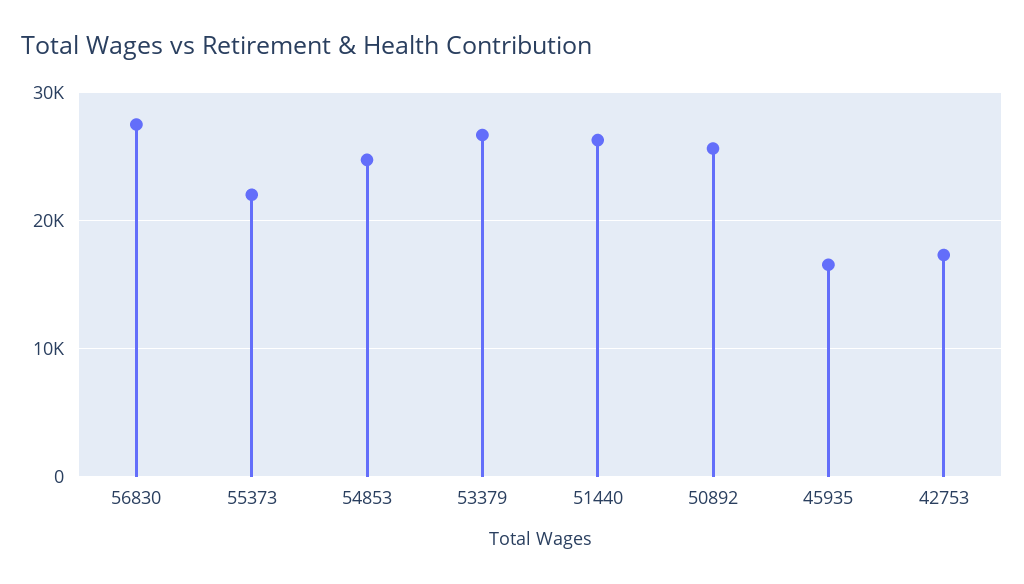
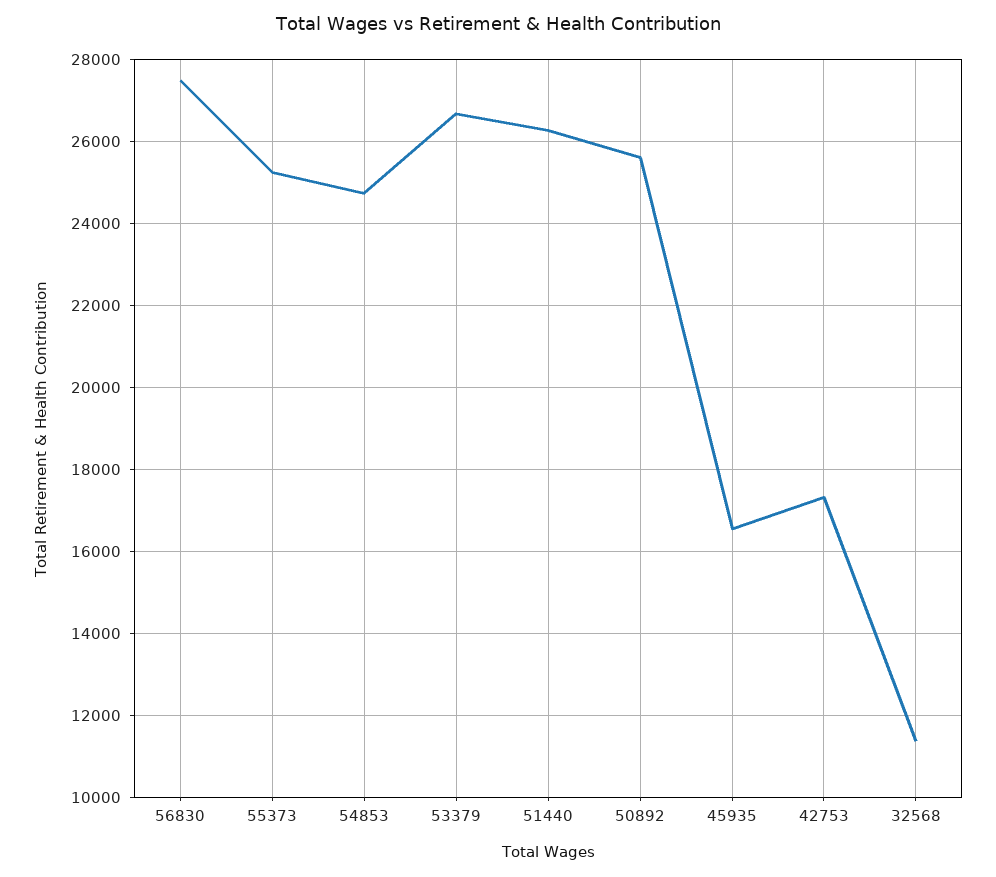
55373: 22000 -> 25200
32568: none -> 11400

